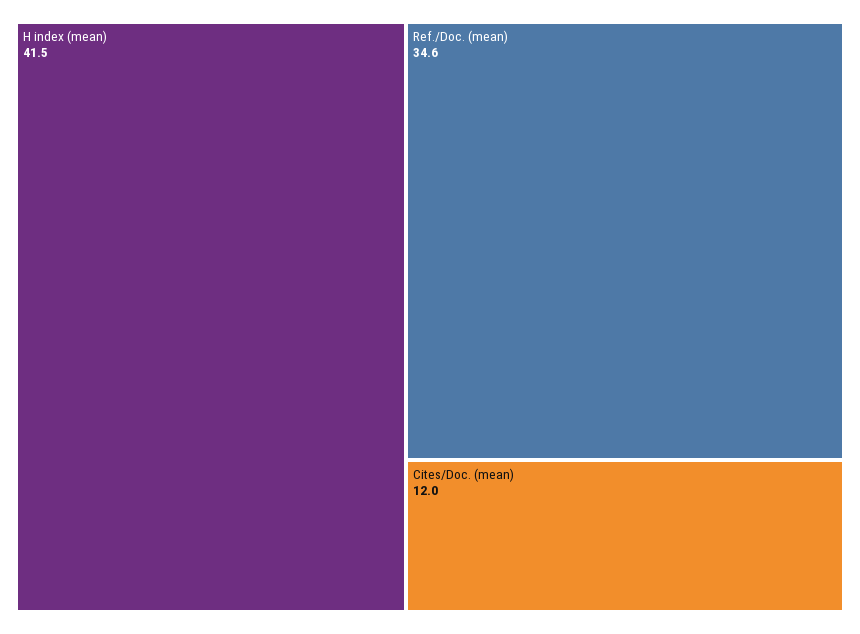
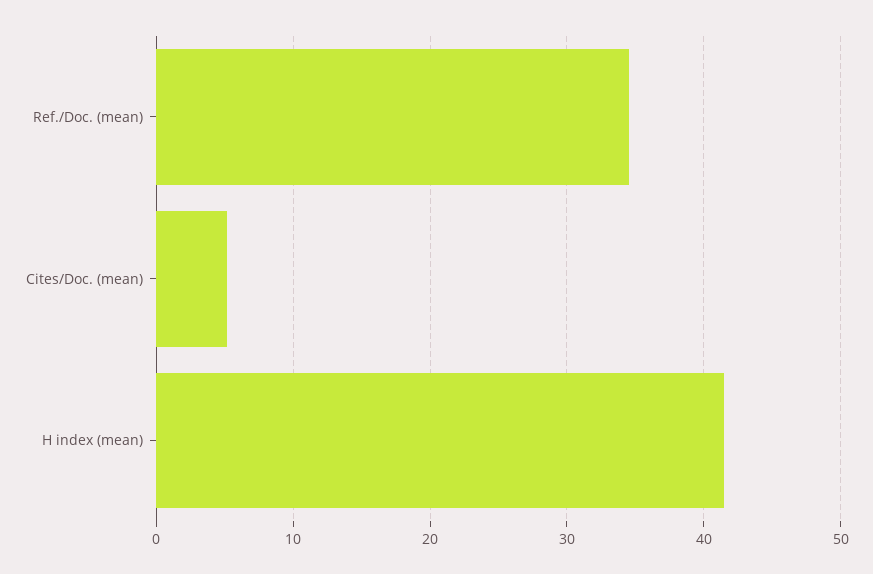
Cites/Doc. (mean): 12 -> 5

